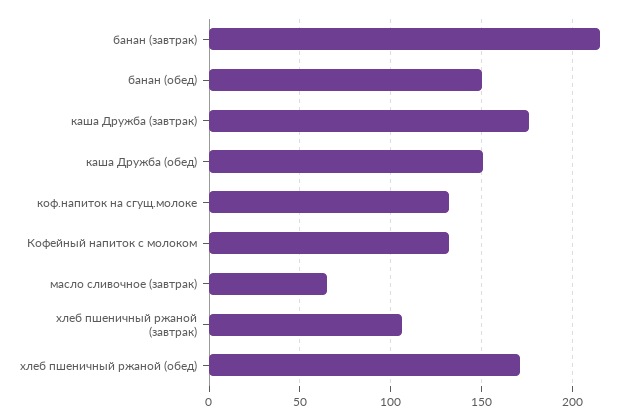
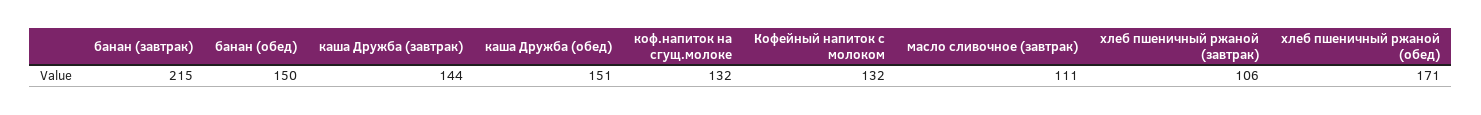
каша Дружба (завтрак): 175 -> 144
масло сливочное (завтрак): 65 -> 111

